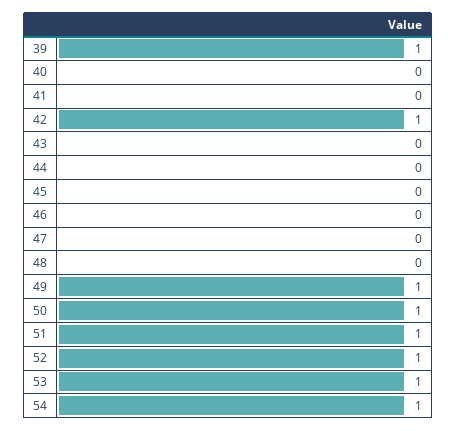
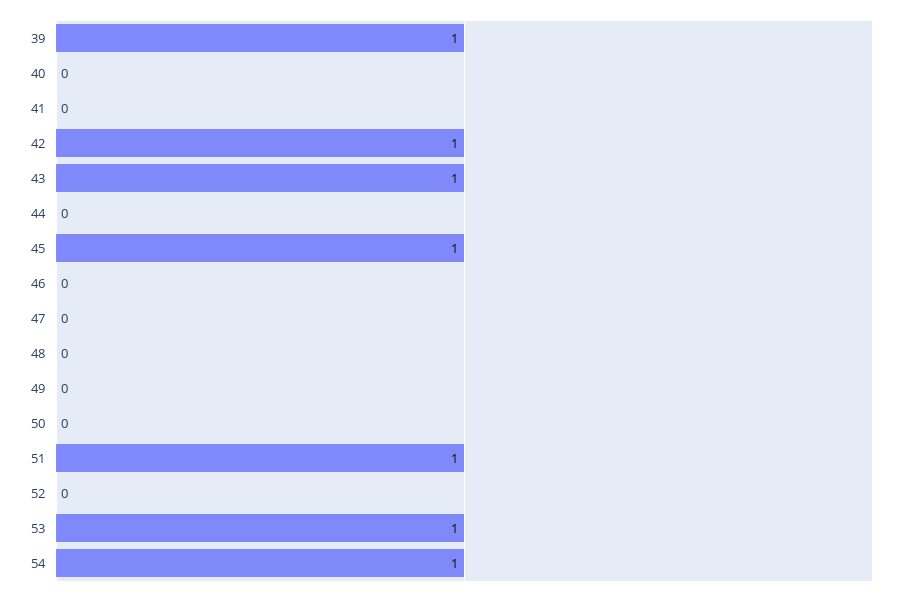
43: 0 -> 1
45: 0 -> 1
49: 1 -> 0
50: 1 -> 0
52: 1 -> 0

